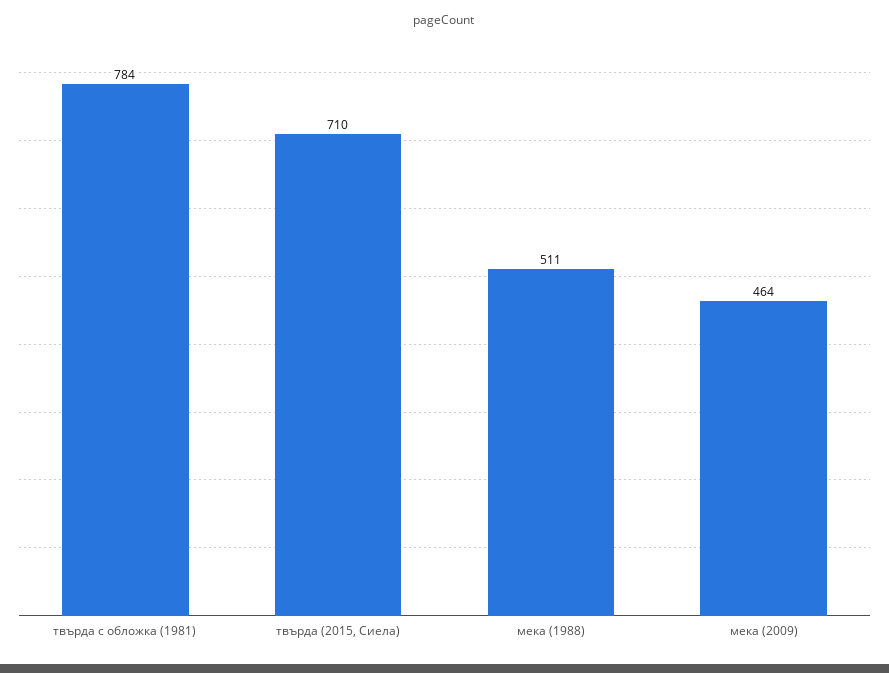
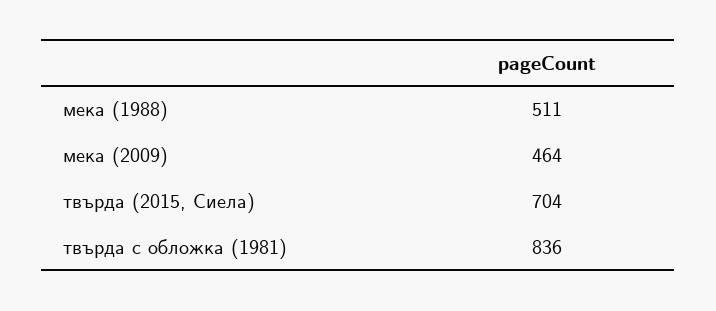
твърда с обложка (1981): 784 -> 836
твърда (2015, Сиела): 710 -> 704

